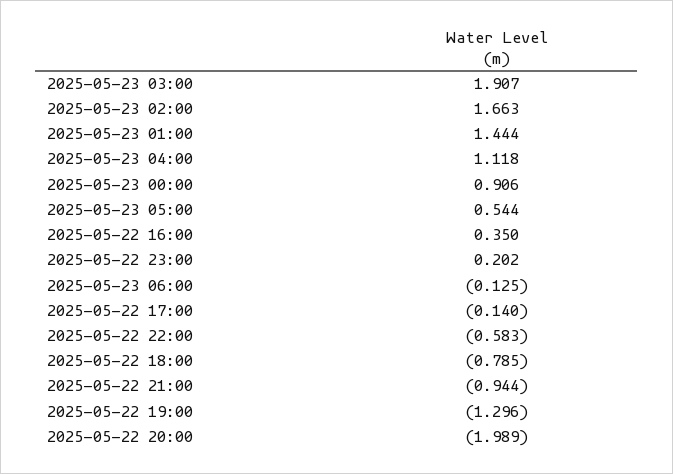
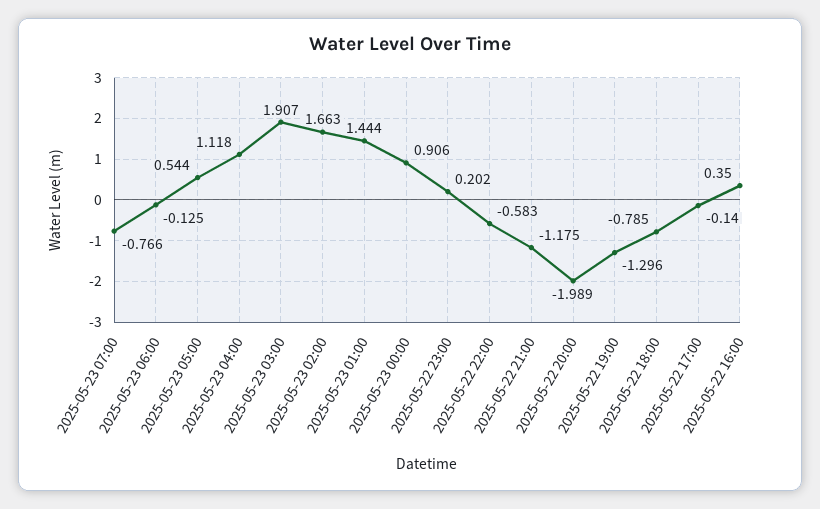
2025-05-22 21:00: -0.944 -> -1.175
2025-05-23 07:00: none -> -0.766

